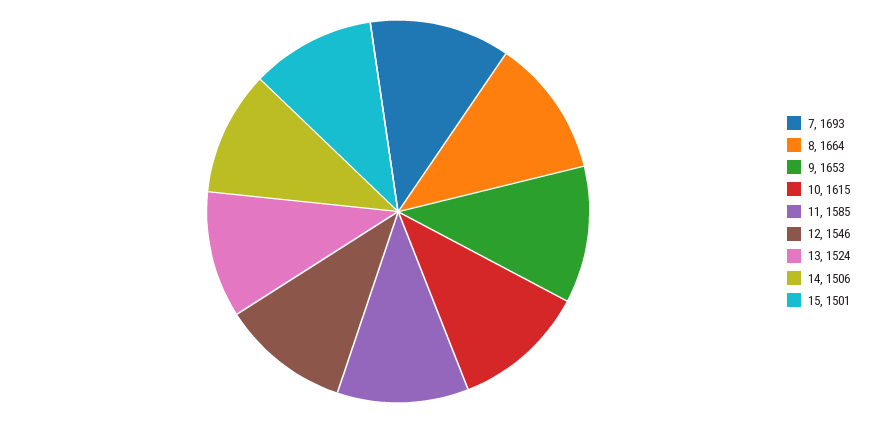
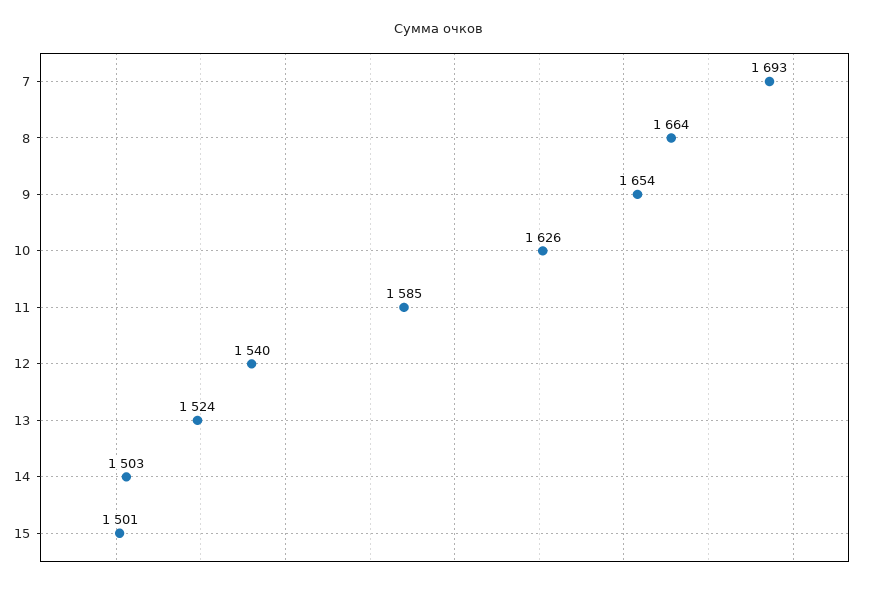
9: 1653 -> 1654
10: 1615 -> 1626
12: 1546 -> 1540
14: 1506 -> 1503

